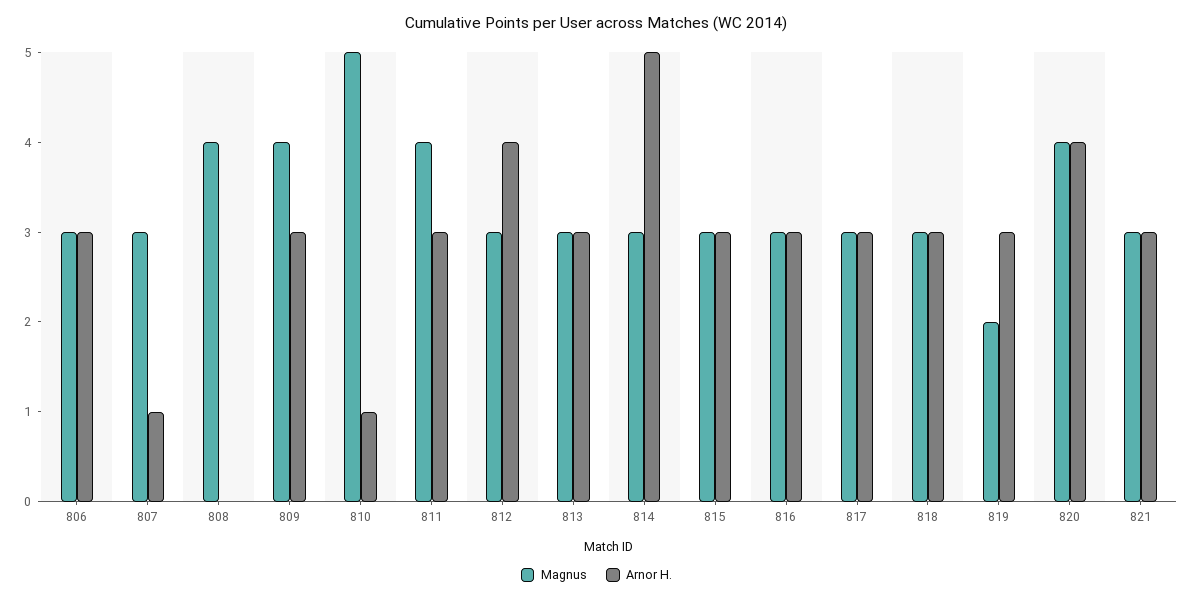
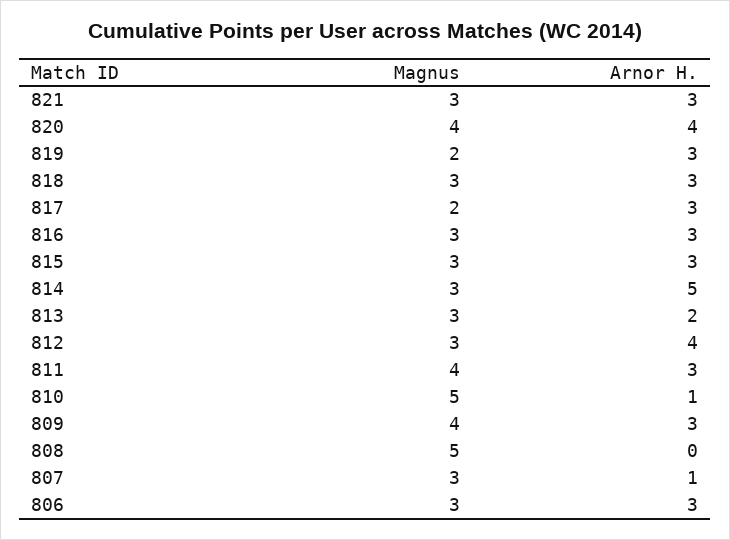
Magnus, 808: 4 -> 5
Arnor H., 813: 3 -> 2
Magnus, 817: 3 -> 2

